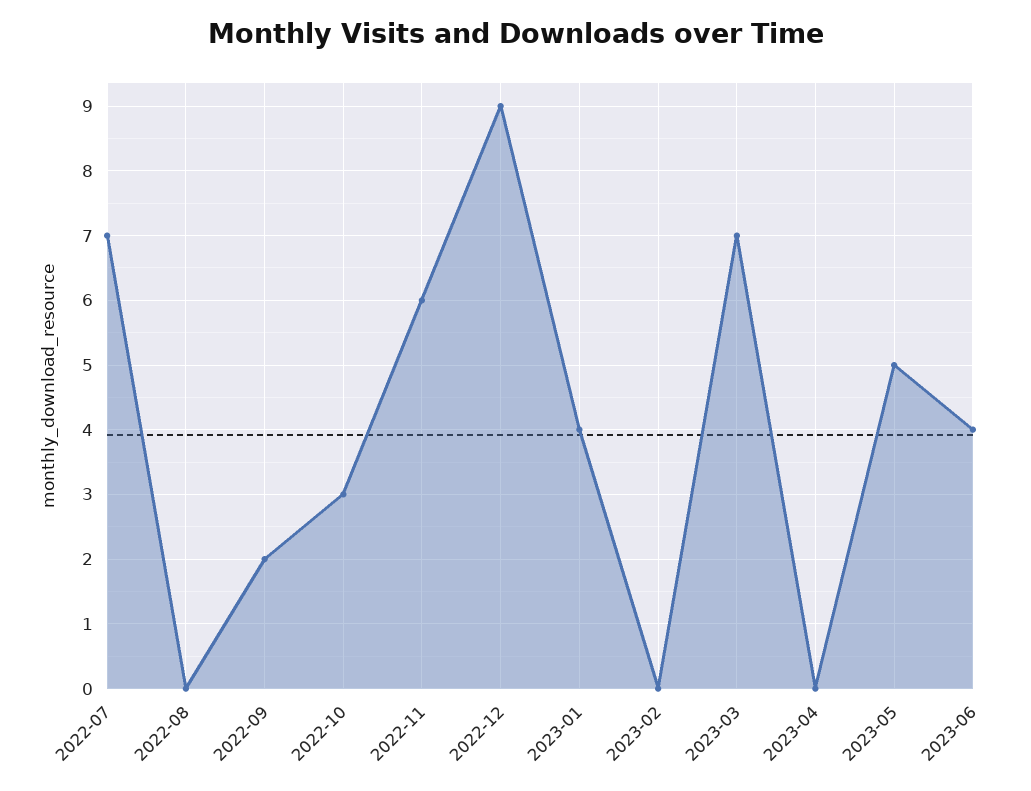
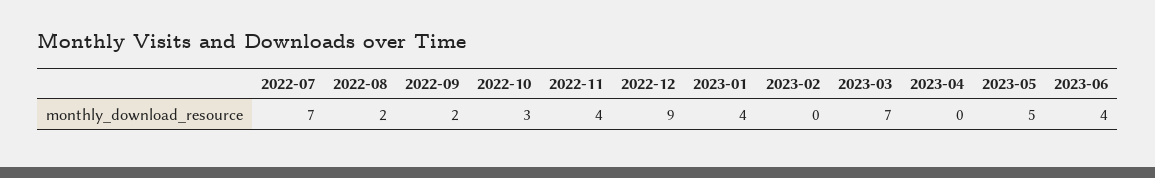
2022-08: 0 -> 2
2022-11: 6 -> 4

